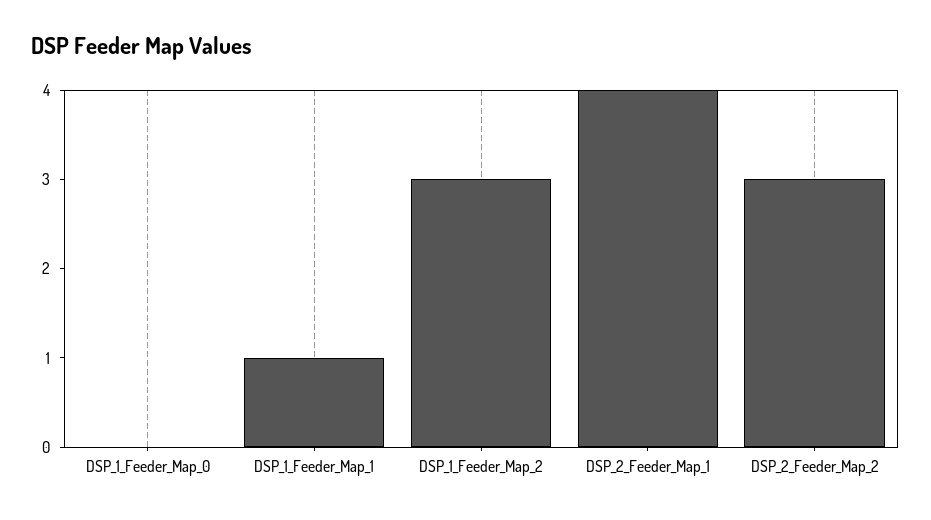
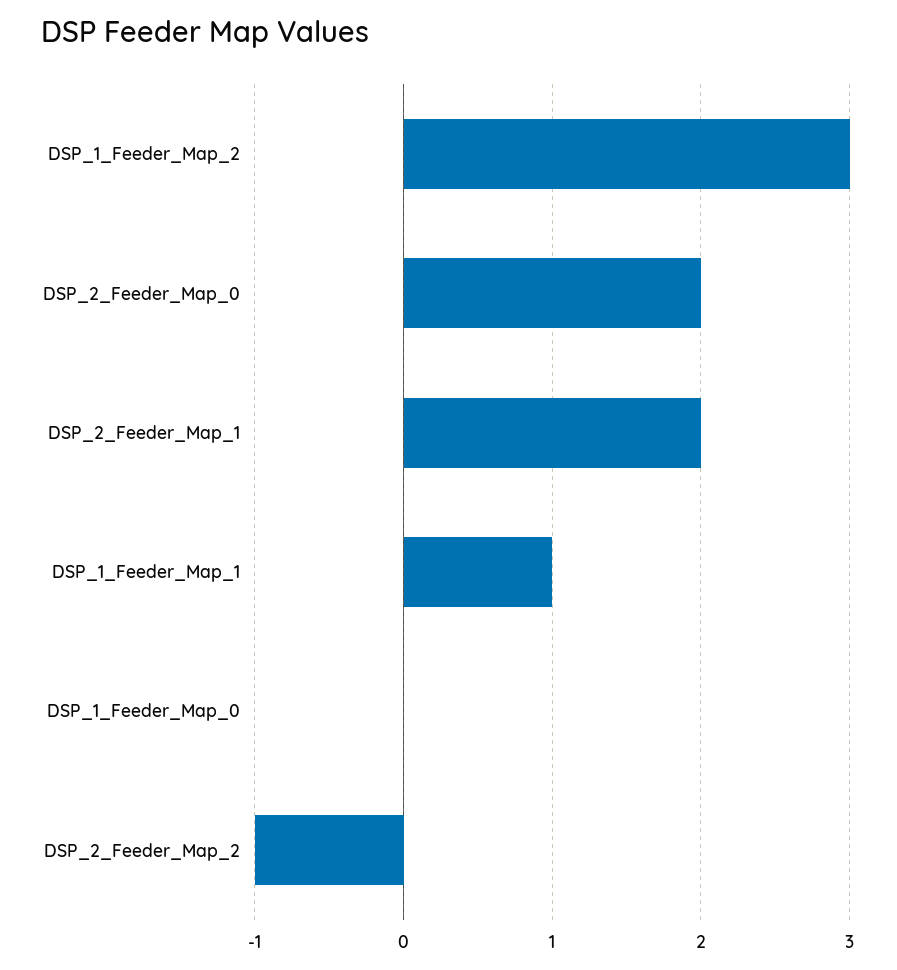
DSP_2_Feeder_Map_1: 4 -> 2
DSP_2_Feeder_Map_2: 3 -> -1
DSP_2_Feeder_Map_0: none -> 2

